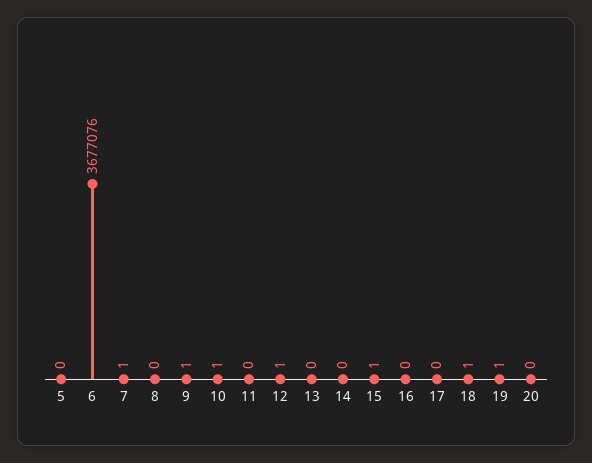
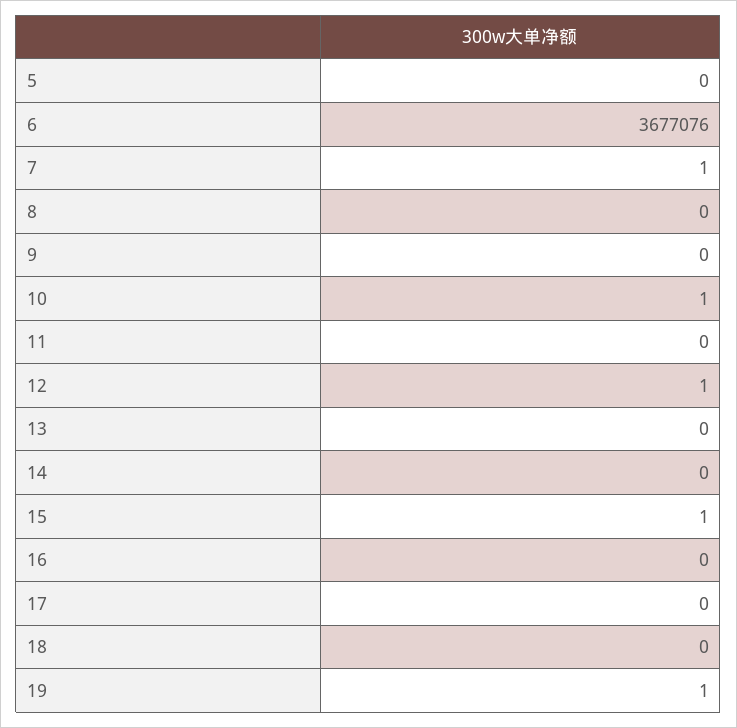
9: 1 -> 0
18: 1 -> 0
20: 0 -> none

